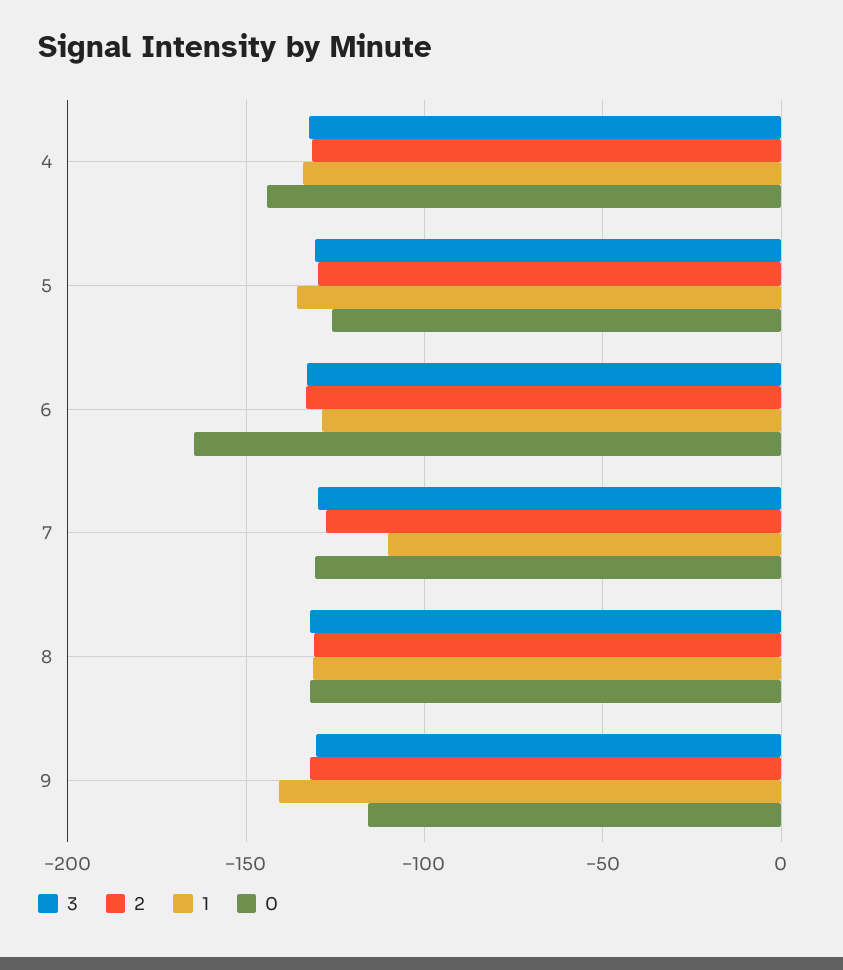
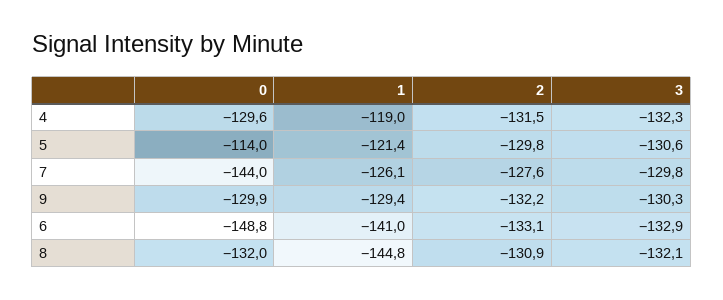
1, 4: -135 -> -119
0, 4: -145 -> -129.6
1, 5: -135 -> -121.4
0, 5: -125 -> -114
1, 6: -130 -> -141
0, 6: -165 -> -148.8
1, 7: -110 -> -126.1
0, 7: -130 -> -144
1, 8: -130 -> -144.8
1, 9: -140 -> -129.4
0, 9: -115 -> -129.9

